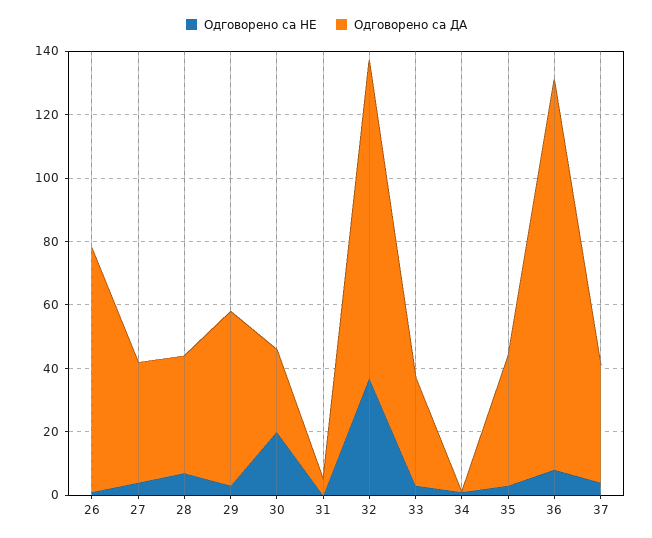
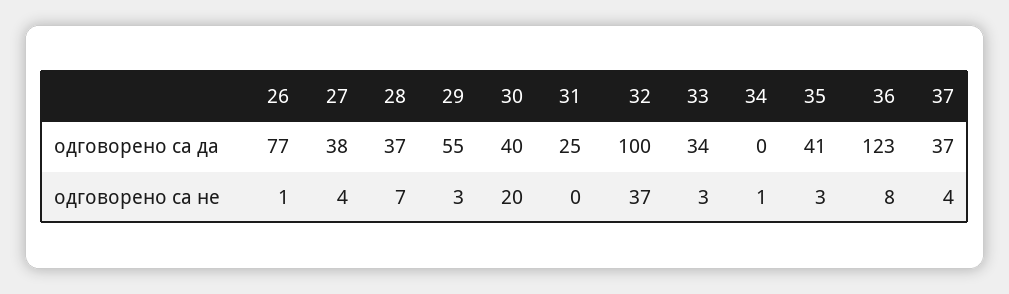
Одговорено са ДА, 30: 25 -> 40
Одговорено са ДА, 31: 5 -> 25

